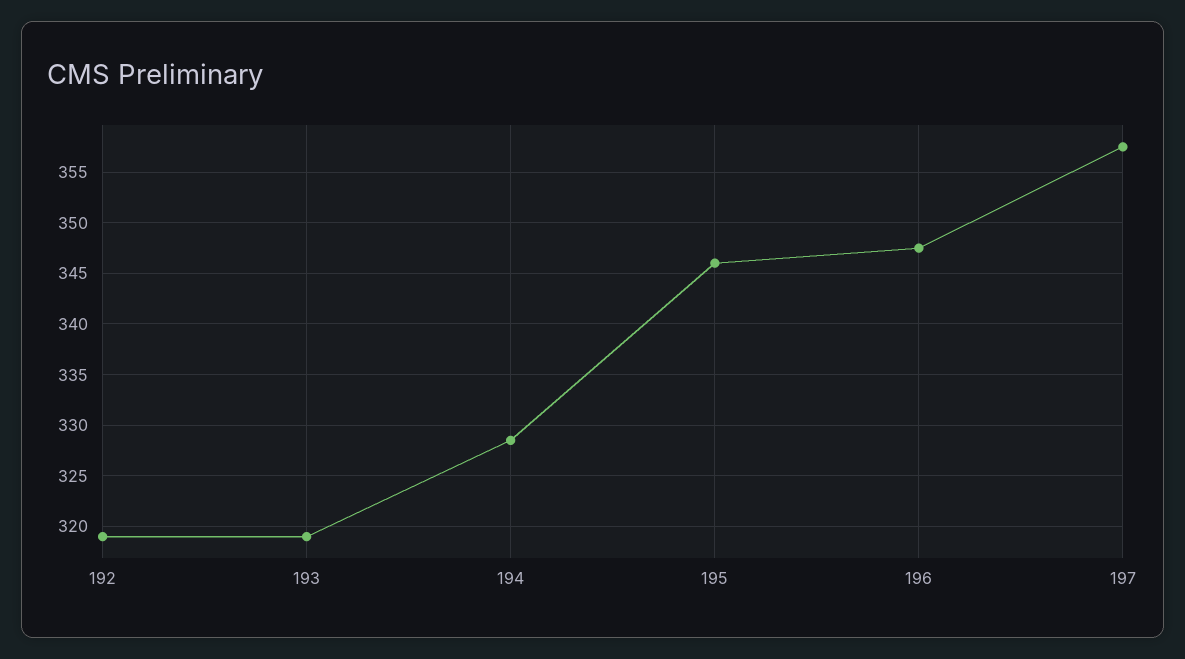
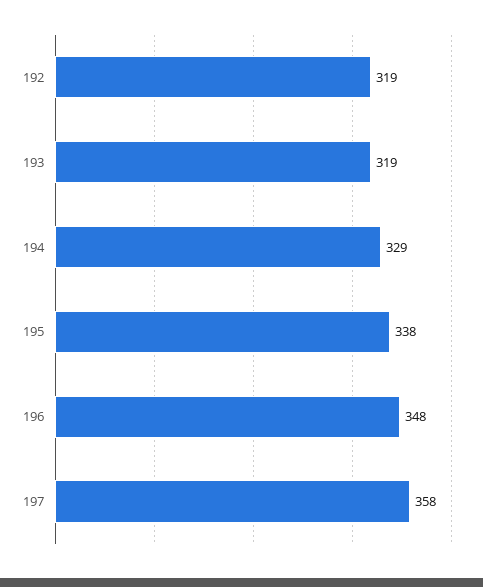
195: 346 -> 338

